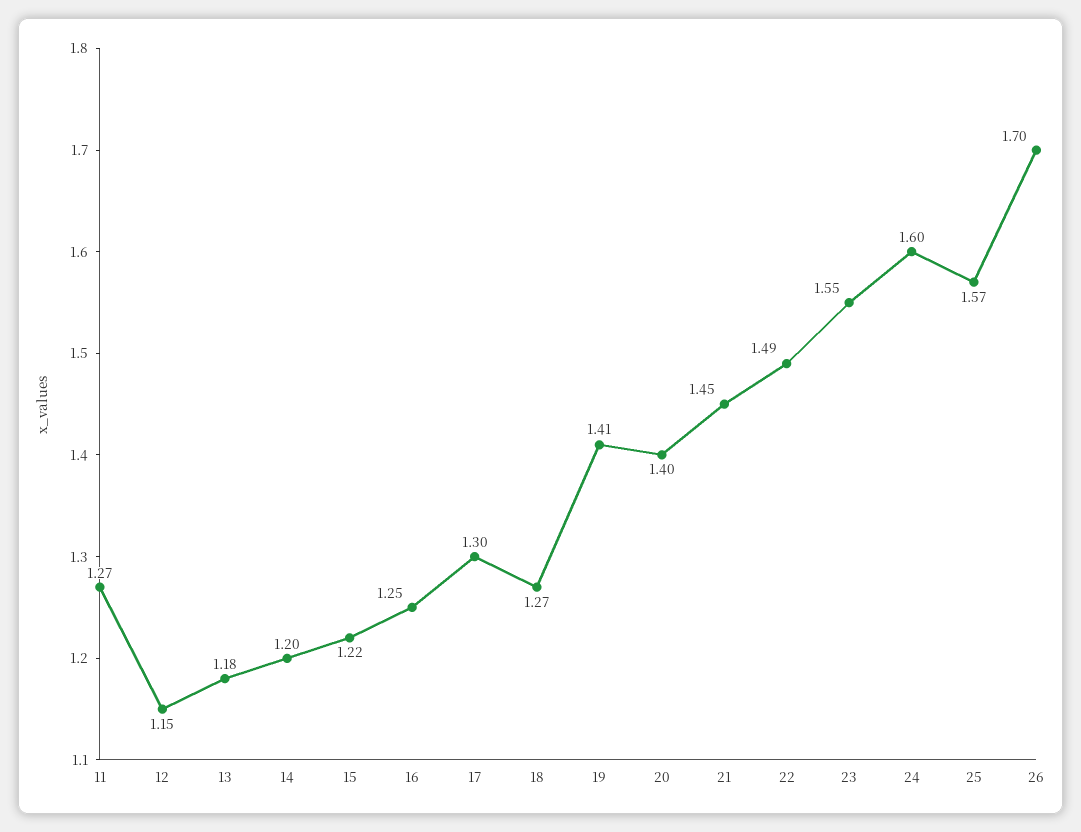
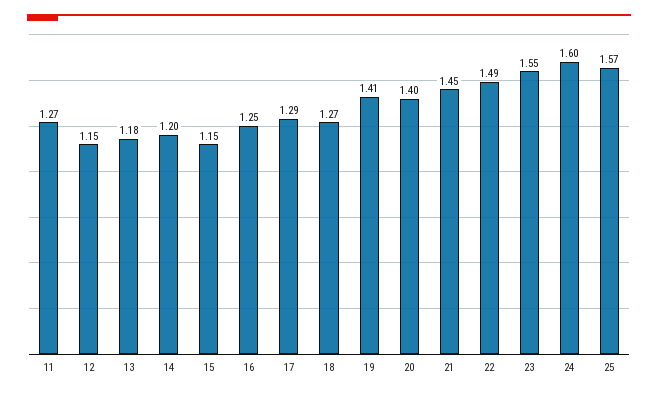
15: 1.22 -> 1.15
17: 1.3 -> 1.29
26: 1.7 -> none

